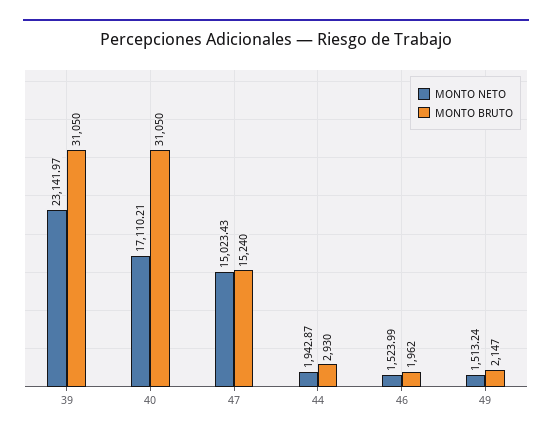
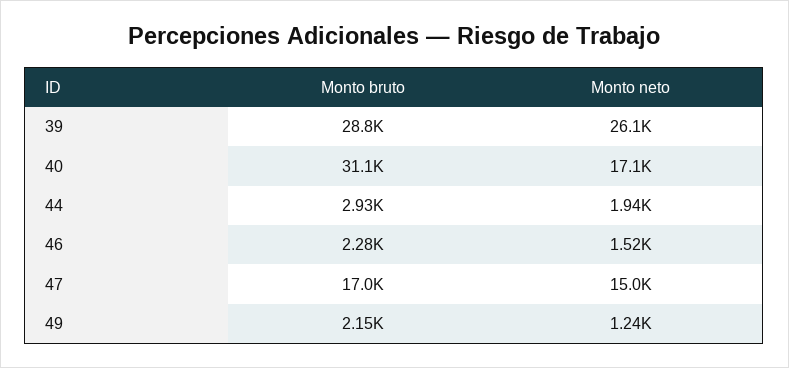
MONTO NETO, 39: 23141.97 -> 26100
MONTO BRUTO, 39: 31050 -> 28800
MONTO BRUTO, 47: 15240 -> 17000
MONTO BRUTO, 46: 1962 -> 2280
MONTO NETO, 49: 1513.24 -> 1240

